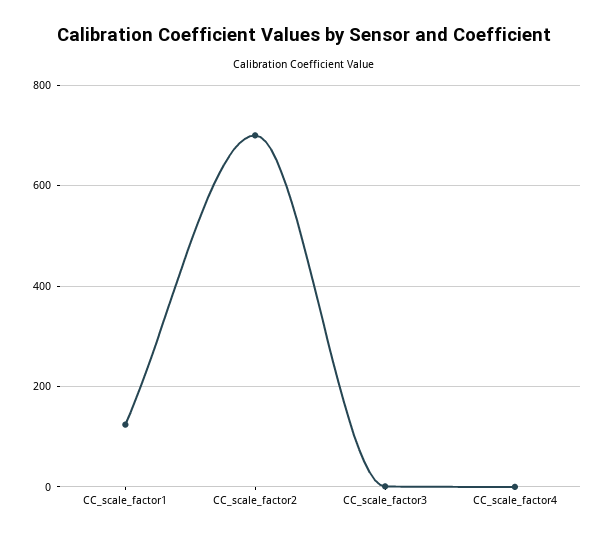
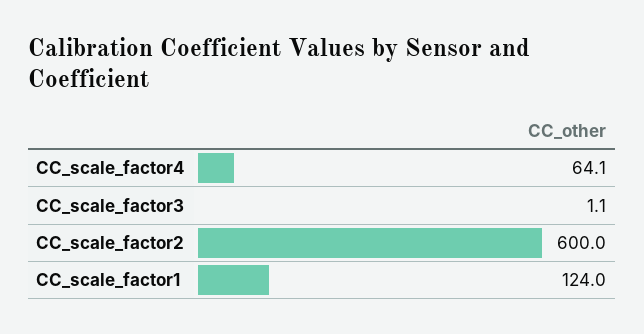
CC_scale_factor2: 700 -> 600
CC_scale_factor4: 0 -> 64.1

